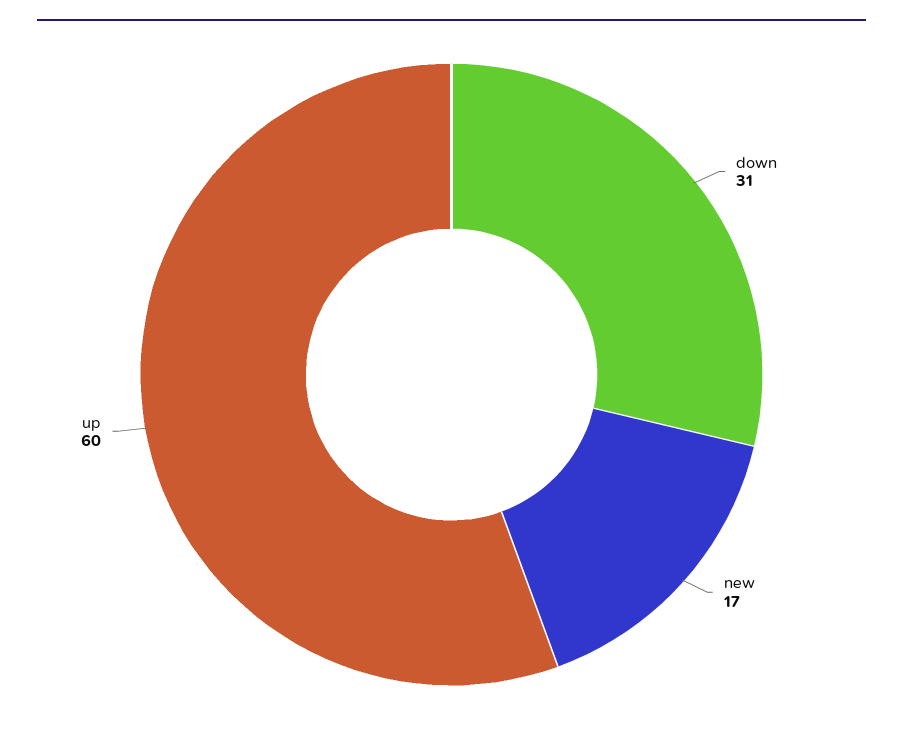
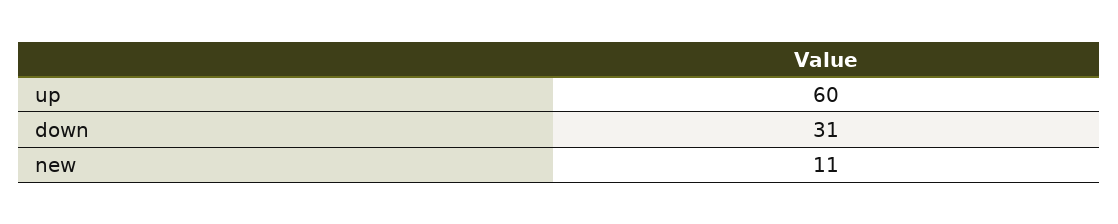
new: 17 -> 11

